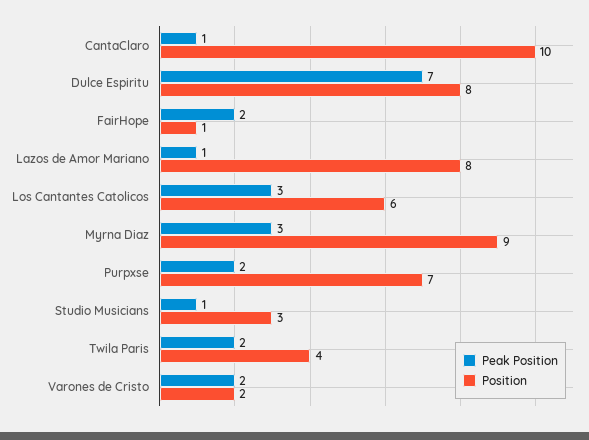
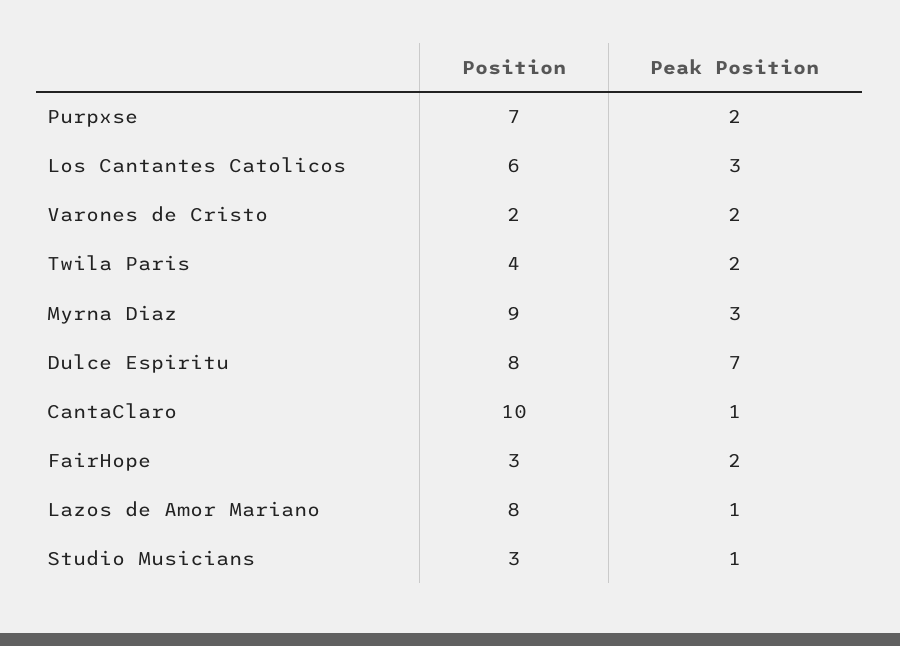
Position, FairHope: 1 -> 3

